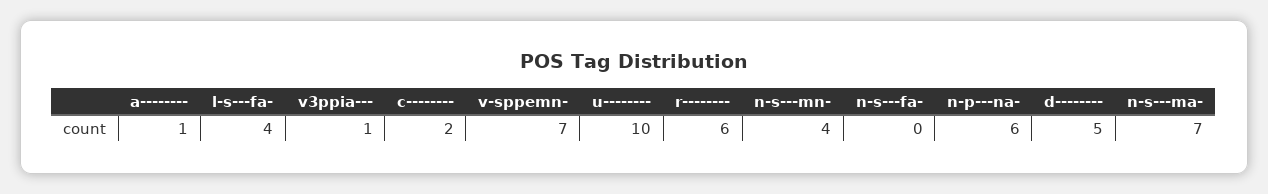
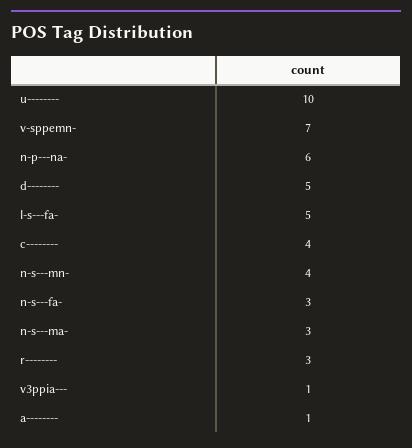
l-s---fa-: 4 -> 5
c--------: 2 -> 4
r--------: 6 -> 3
n-s---fa-: 0 -> 3
n-s---ma-: 7 -> 3

